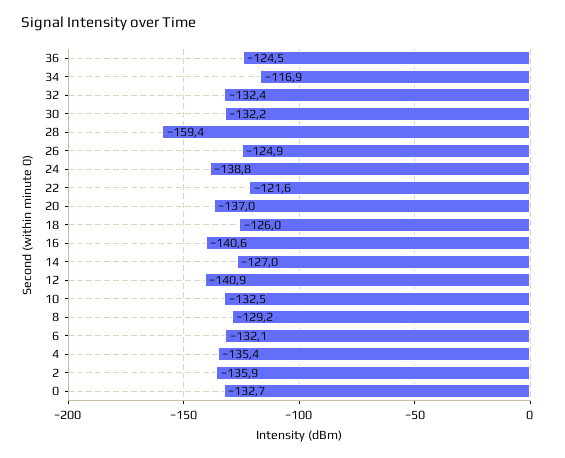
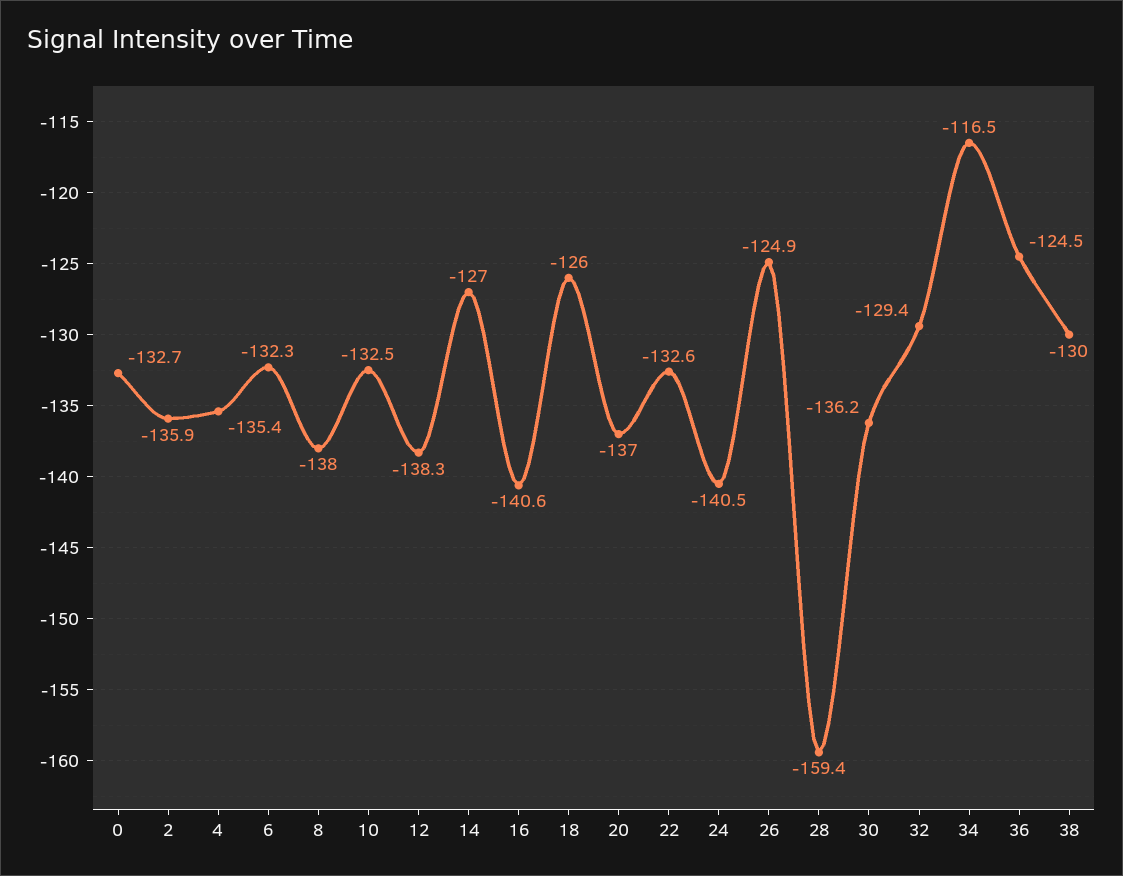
34: -116.9 -> -116.5
32: -132.4 -> -129.4
30: -132.2 -> -136.2
24: -138.8 -> -140.5
22: -121.6 -> -132.6
12: -140.9 -> -138.3
8: -129.2 -> -138
6: -132.1 -> -132.3
38: none -> -130

